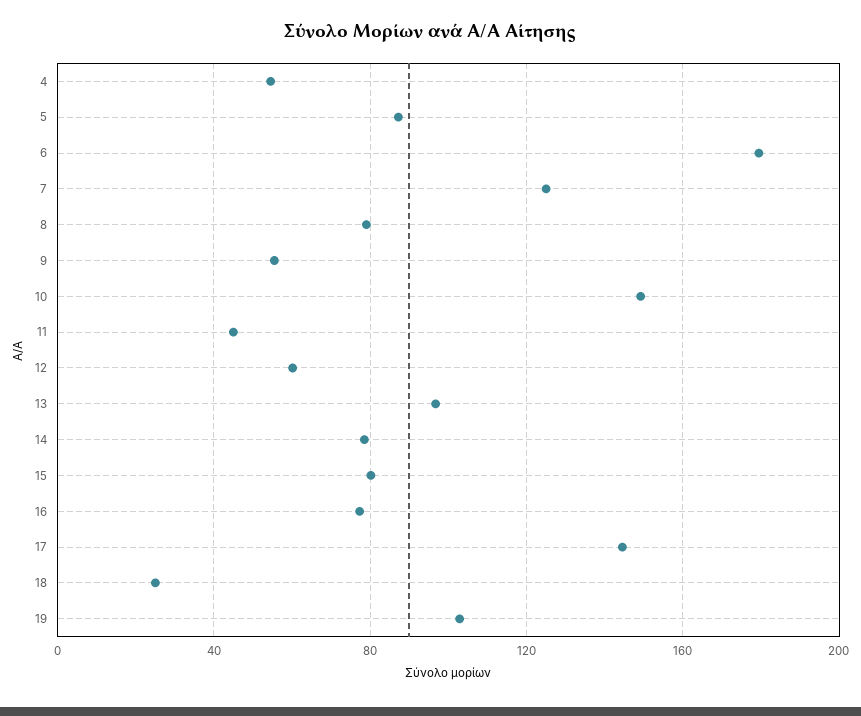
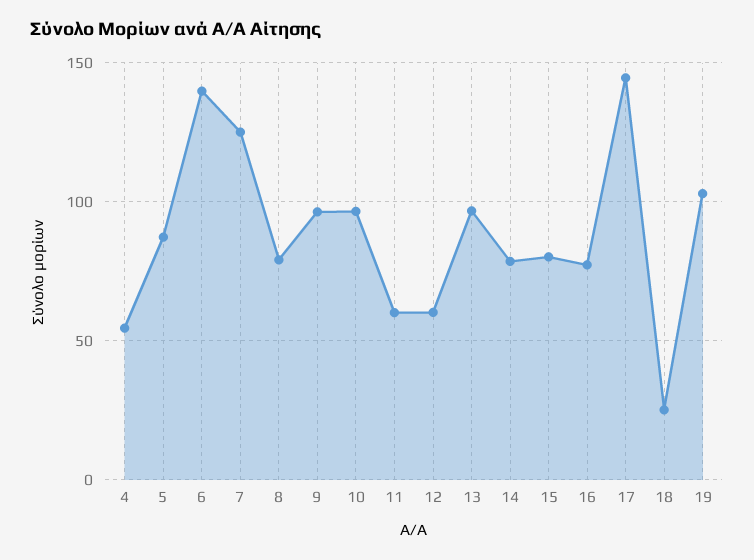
6: 180 -> 140
9: 55 -> 95
10: 150 -> 95
11: 45 -> 60

